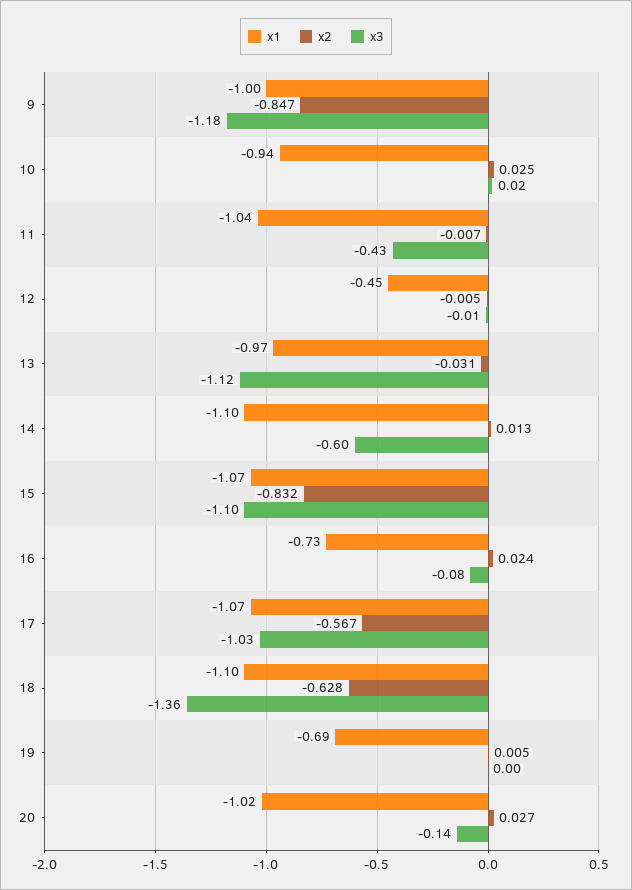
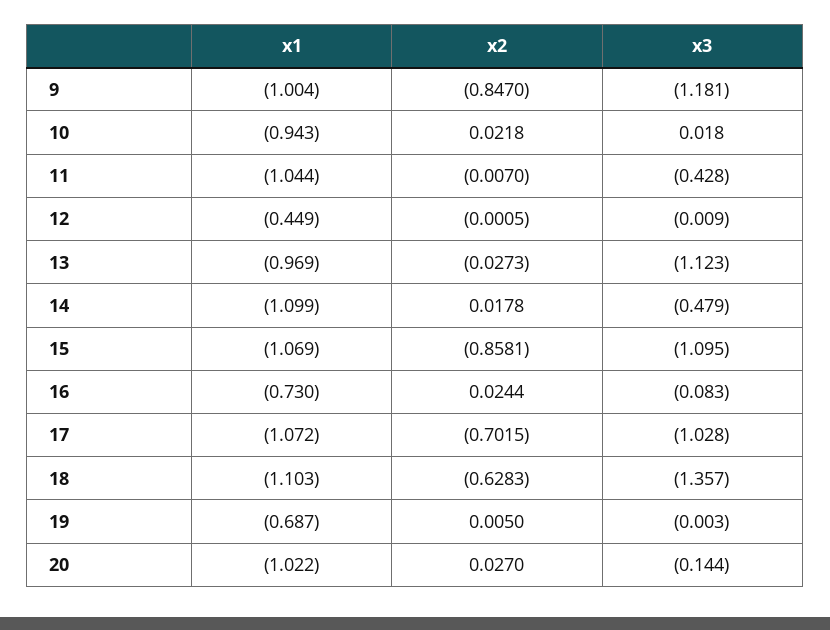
x2, 10: 0.025 -> 0.0218
x2, 12: -0.005 -> -0.0005
x2, 13: -0.031 -> -0.0273
x2, 14: 0.013 -> 0.0178
x3, 14: -0.6 -> -0.479
x2, 15: -0.832 -> -0.8581
x2, 17: -0.567 -> -0.7015

